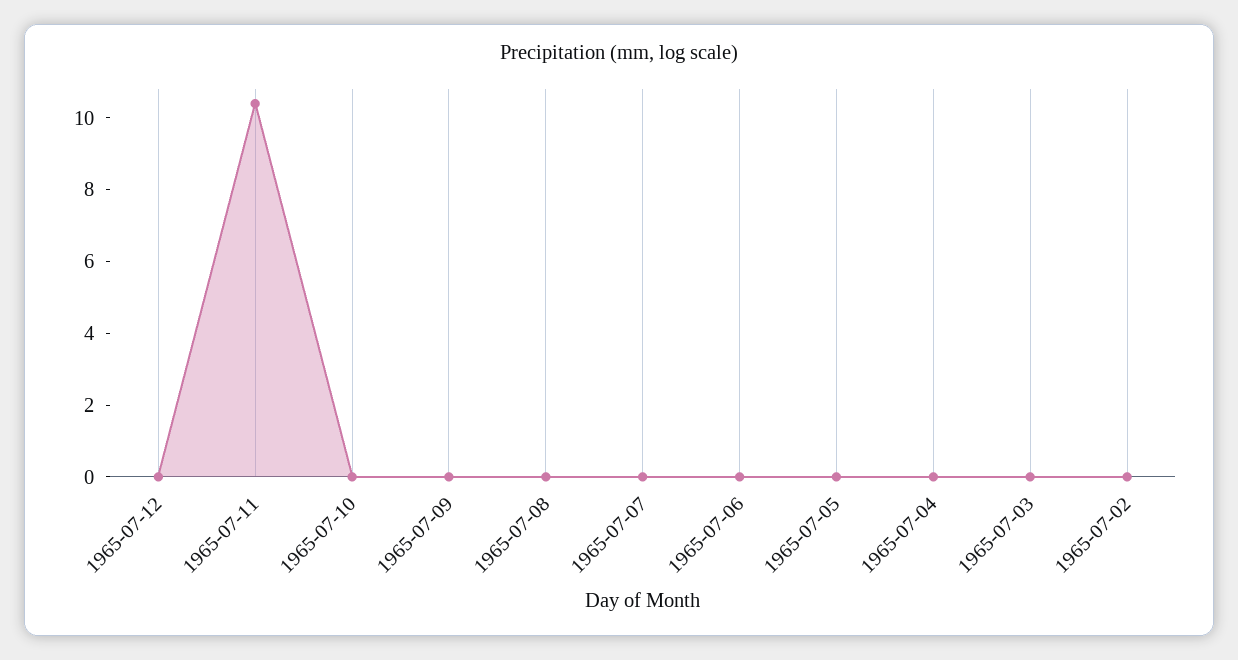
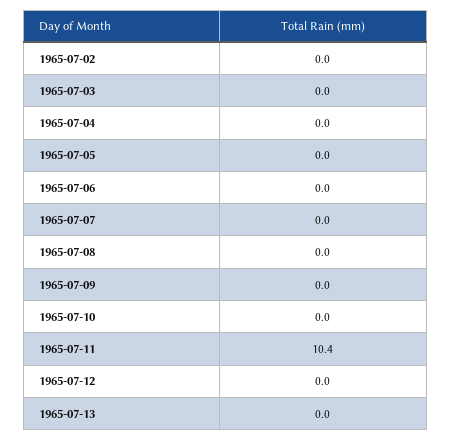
1965-07-13: none -> 0

